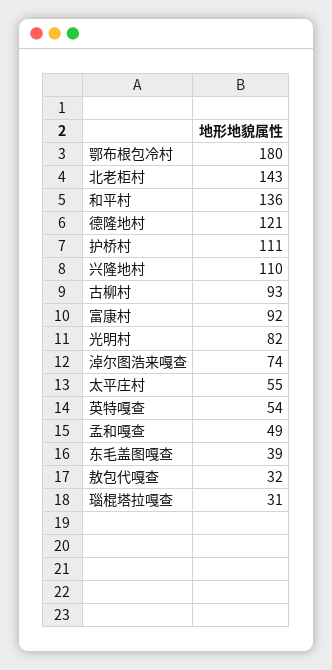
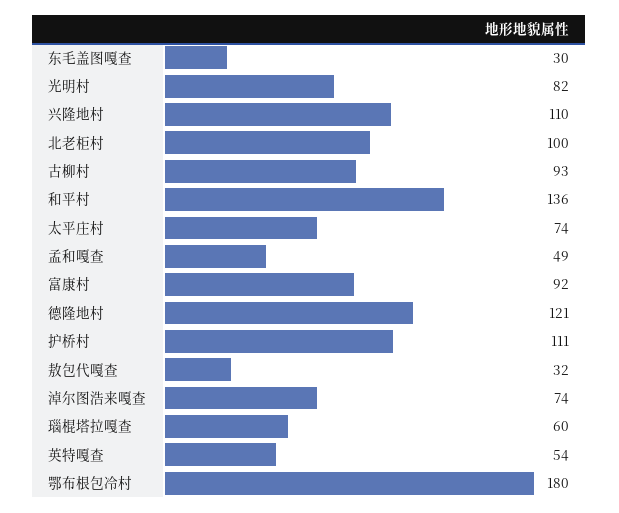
北老柜村: 143 -> 100
太平庄村: 55 -> 74
东毛盖图嘎查: 39 -> 30
瑙棍塔拉嘎查: 31 -> 60

